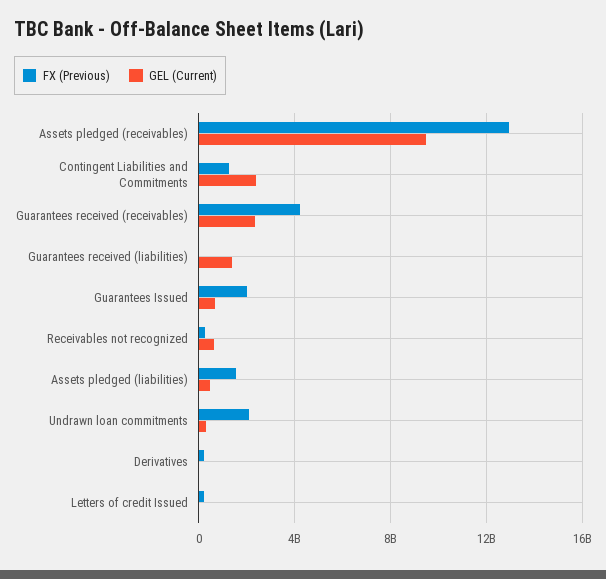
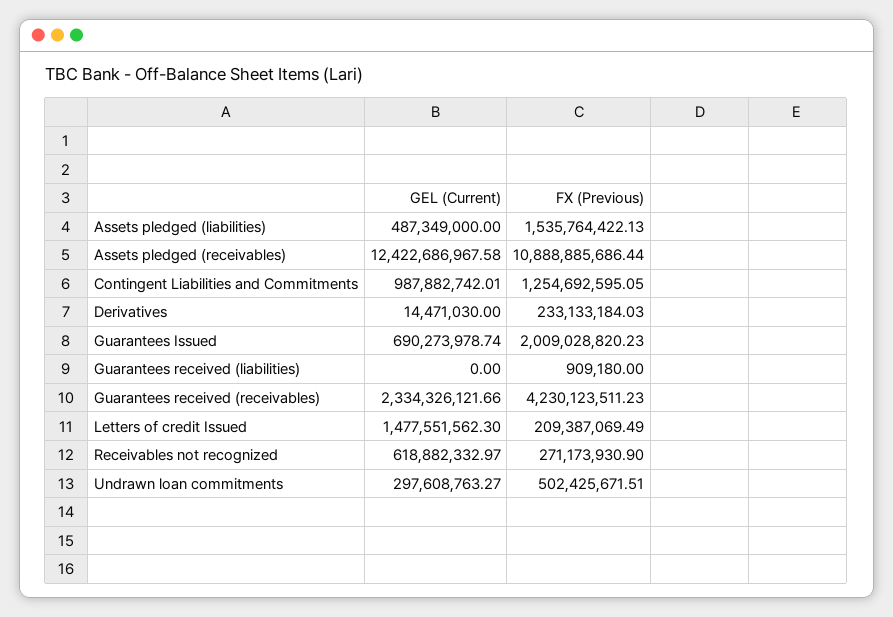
FX (Previous), Assets pledged (receivables): 13000000000 -> 10888885686.44
GEL (Current), Assets pledged (receivables): 9500000000 -> 12422686967.58
GEL (Current), Contingent Liabilities and Commitments: 2500000000 -> 987882742.01
GEL (Current), Guarantees received (liabilities): 1500000000 -> 0
FX (Previous), Undrawn loan commitments: 2000000000 -> 502425671.51
GEL (Current), Letters of credit Issued: 0 -> 1477551562.3

